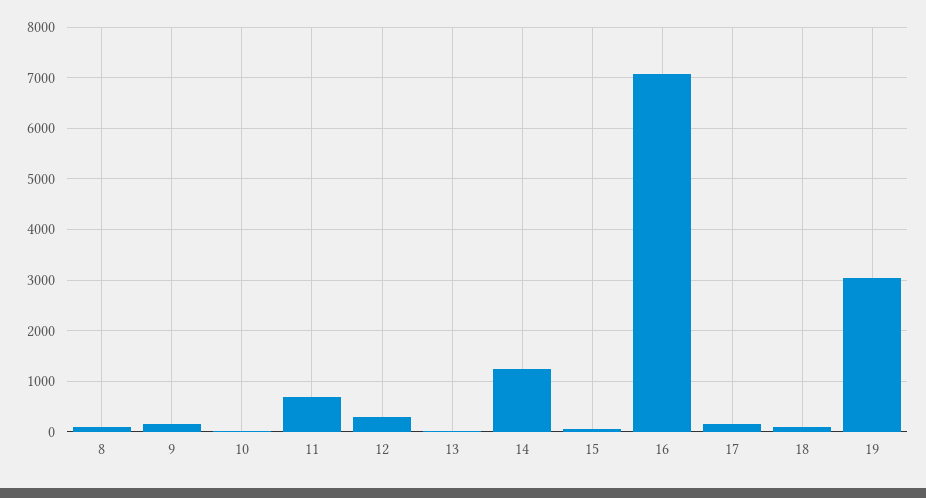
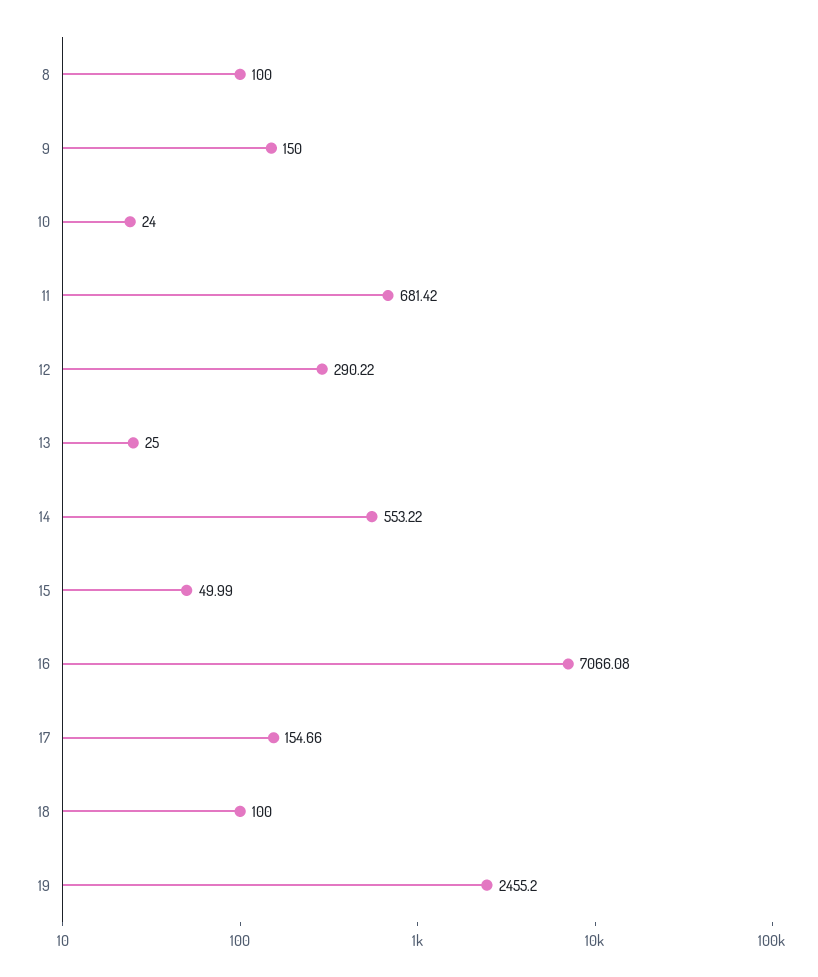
14: 1200 -> 553.22
19: 3000 -> 2455.2

